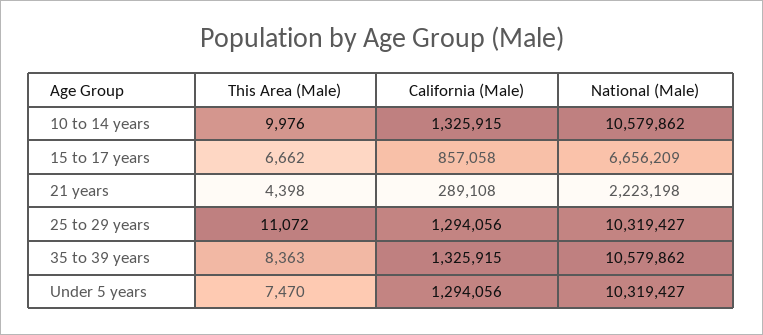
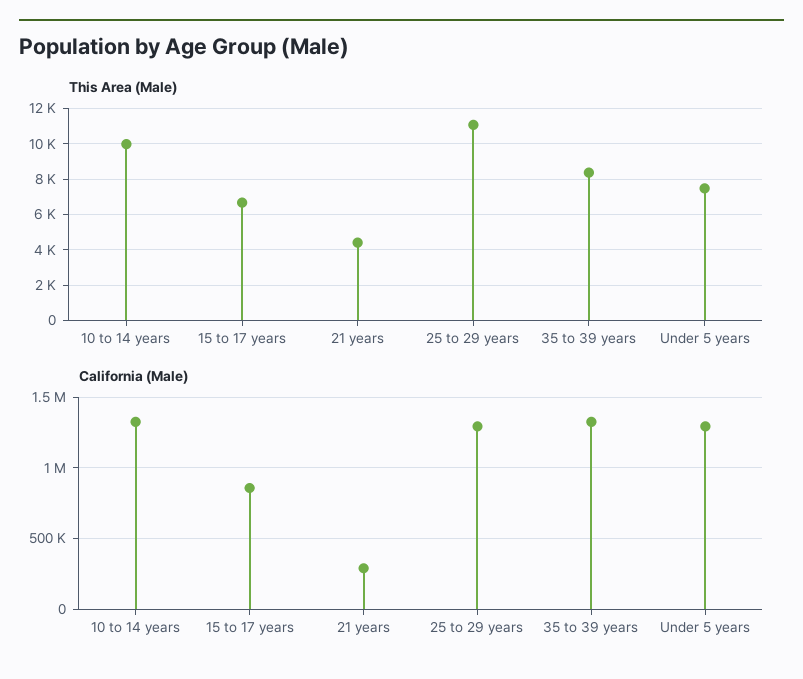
National (Male), 10 to 14 years: 10579862 -> none
National (Male), 15 to 17 years: 6656209 -> none
National (Male), 21 years: 2223198 -> none
National (Male), 25 to 29 years: 10319427 -> none
National (Male), 35 to 39 years: 10579862 -> none
National (Male), Under 5 years: 10319427 -> none

